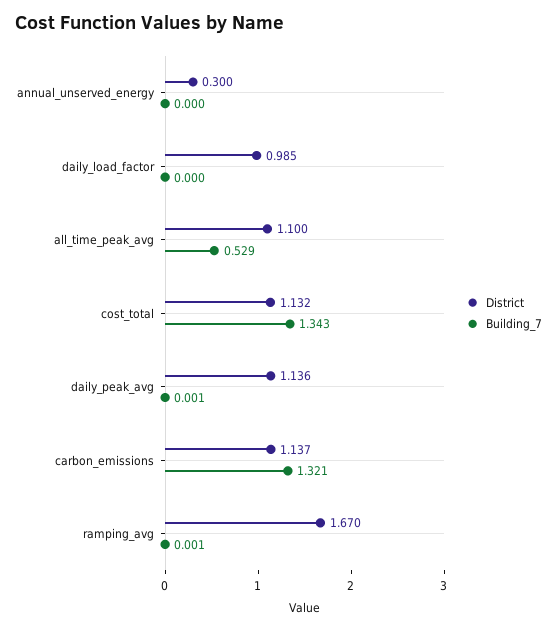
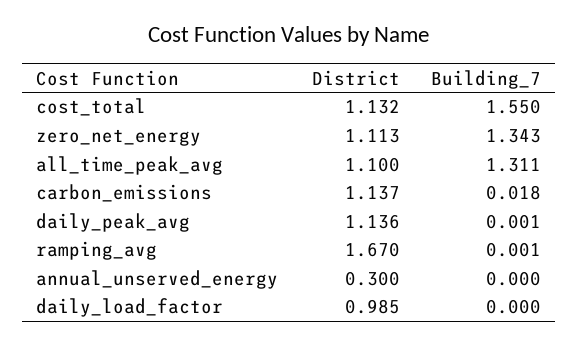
Building_7, all_time_peak_avg: 0.529 -> 1.311
Building_7, cost_total: 1.343 -> 1.55
Building_7, carbon_emissions: 1.321 -> 0.018
District, zero_net_energy: none -> 1.113
Building_7, zero_net_energy: none -> 1.343

